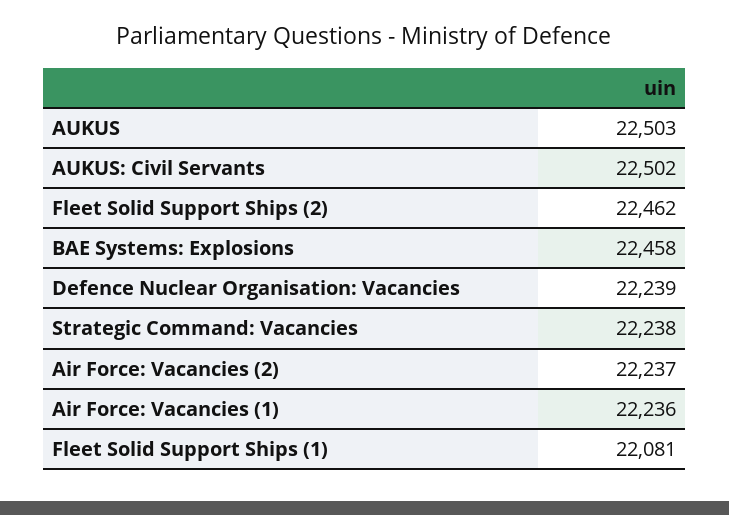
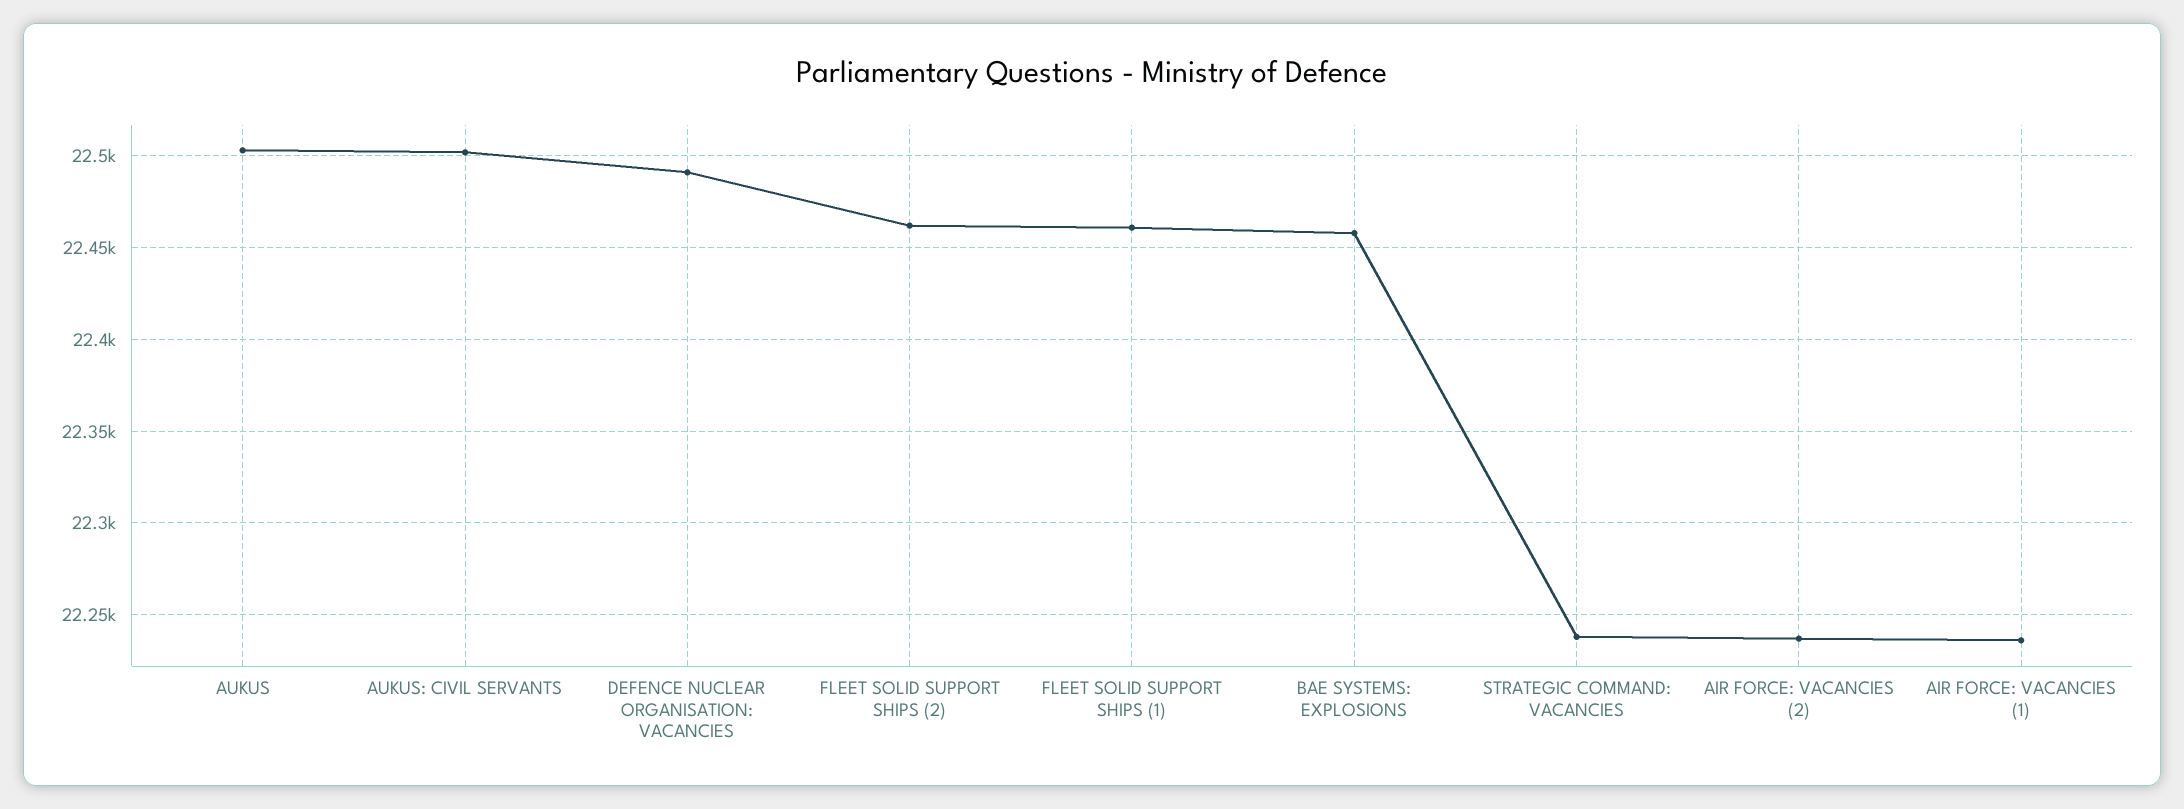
Defence Nuclear Organisation: Vacancies: 22239 -> 22490
Fleet Solid Support Ships (1): 22081 -> 22460

